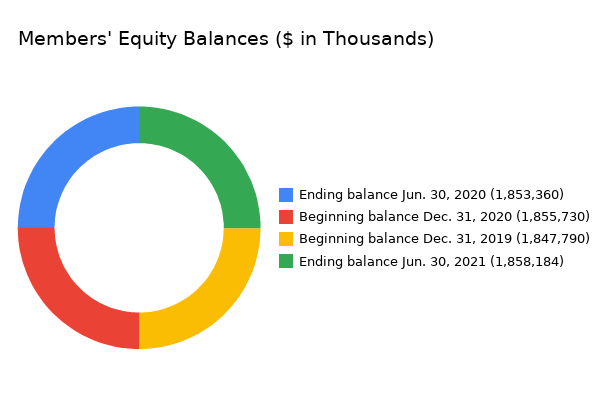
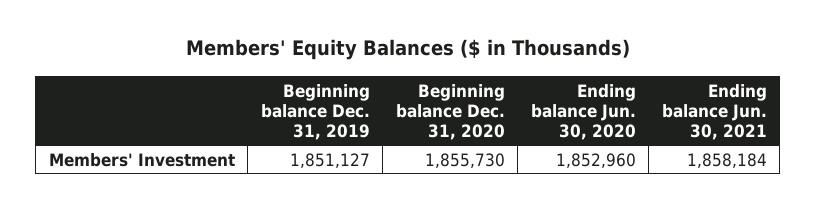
Ending balance Jun. 30, 2020: 1853360 -> 1852960
Beginning balance Dec. 31, 2019: 1847790 -> 1851127

